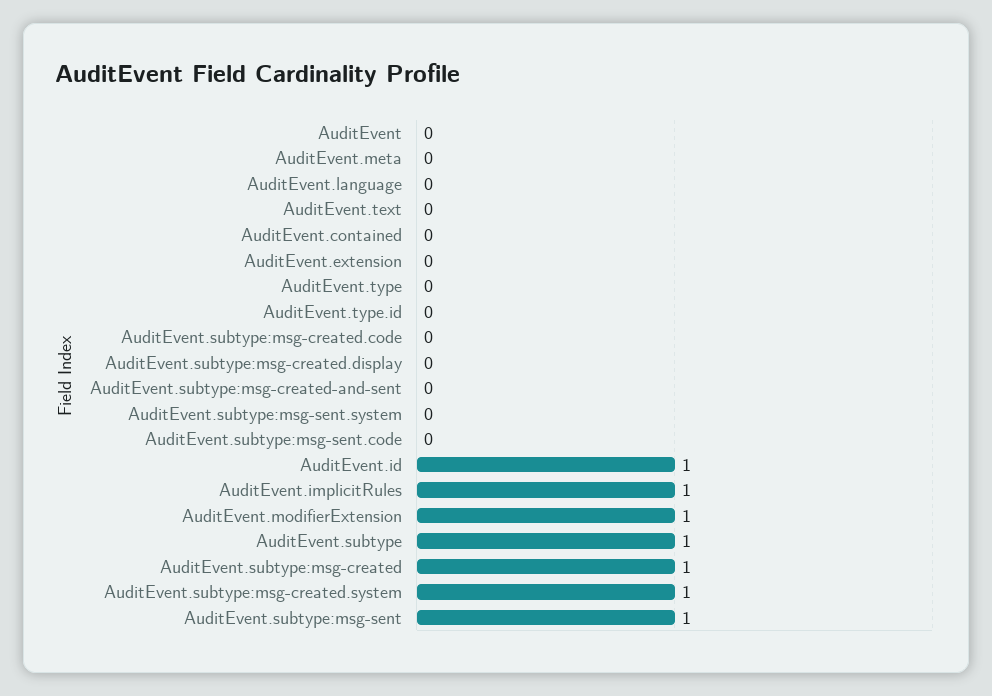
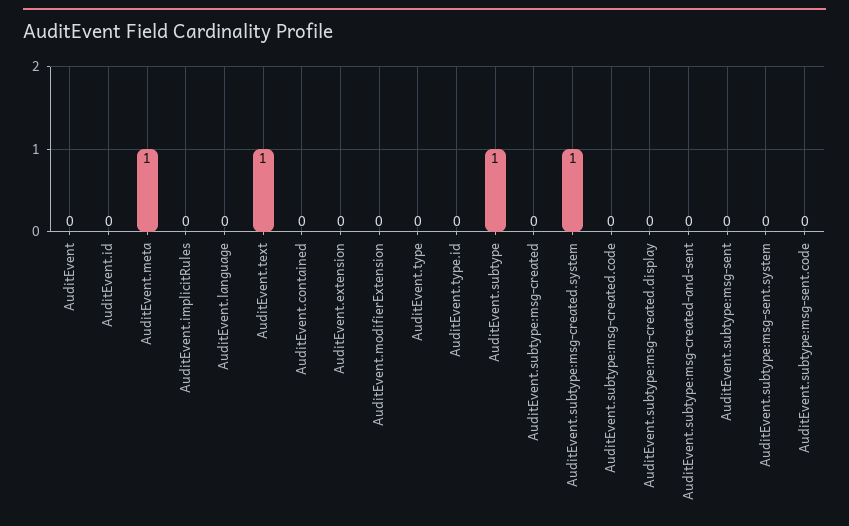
AuditEvent.meta: 0 -> 1
AuditEvent.text: 0 -> 1
AuditEvent.id: 1 -> 0
AuditEvent.implicitRules: 1 -> 0
AuditEvent.modifierExtension: 1 -> 0
AuditEvent.subtype:msg-created: 1 -> 0
AuditEvent.subtype:msg-sent: 1 -> 0

